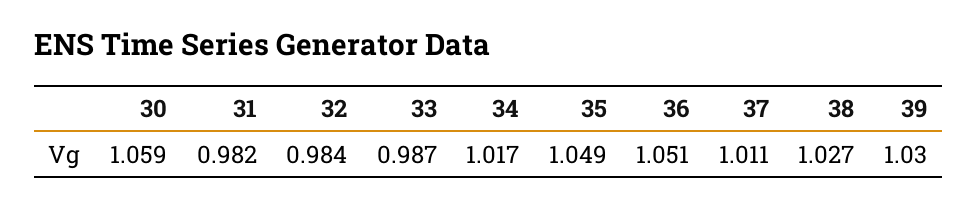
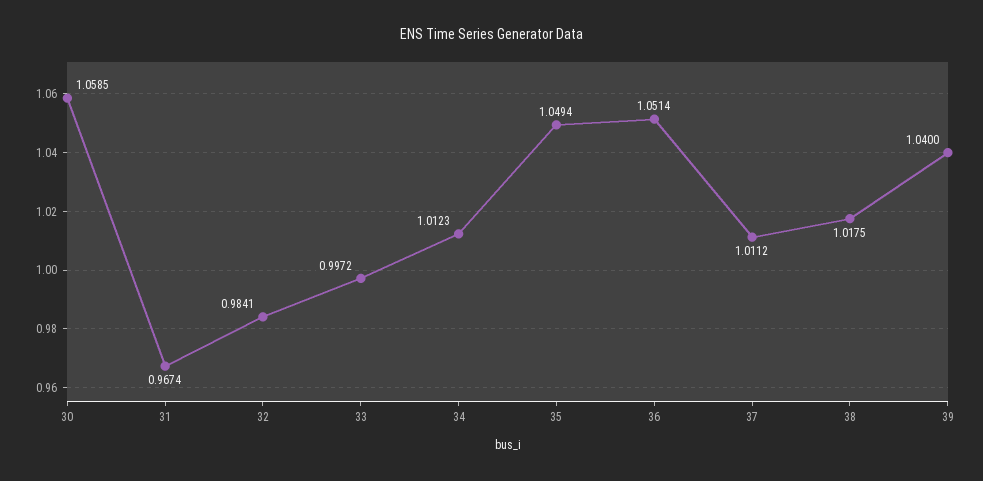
31: 0.982 -> 0.9674
33: 0.987 -> 0.9972
34: 1.017 -> 1.0123
38: 1.027 -> 1.0175
39: 1.03 -> 1.04

